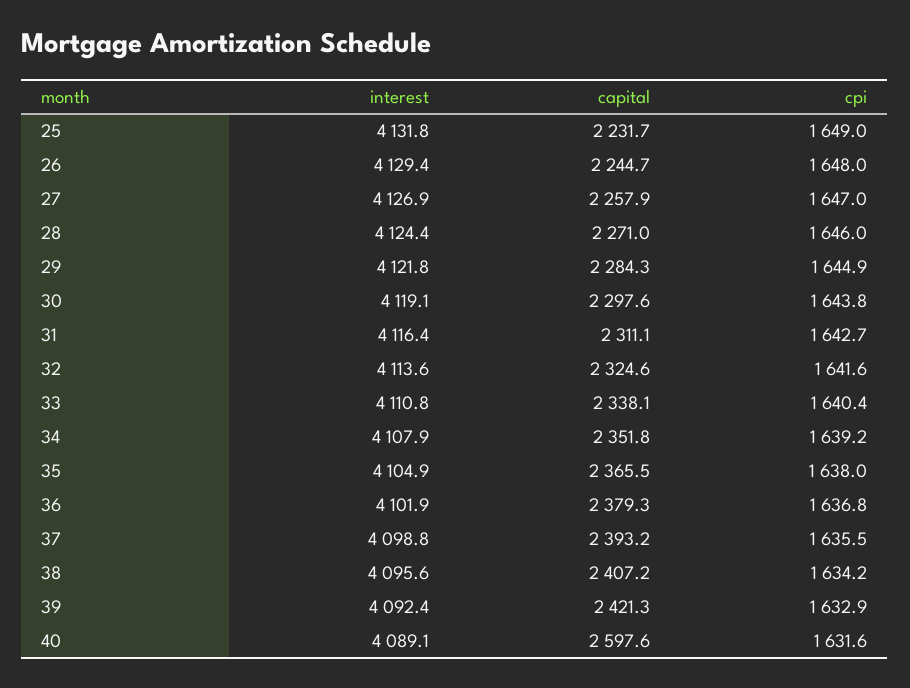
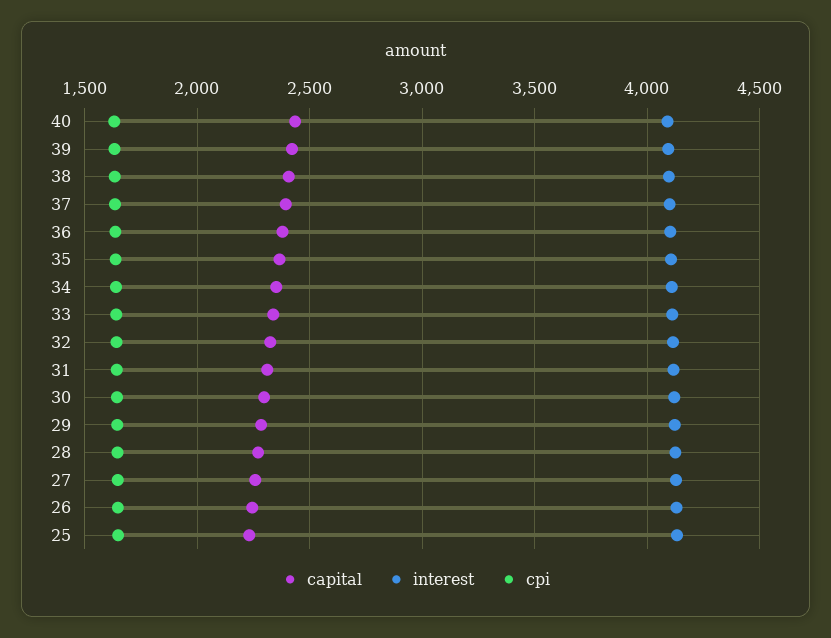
capital, 40: 2597.6 -> 2450

